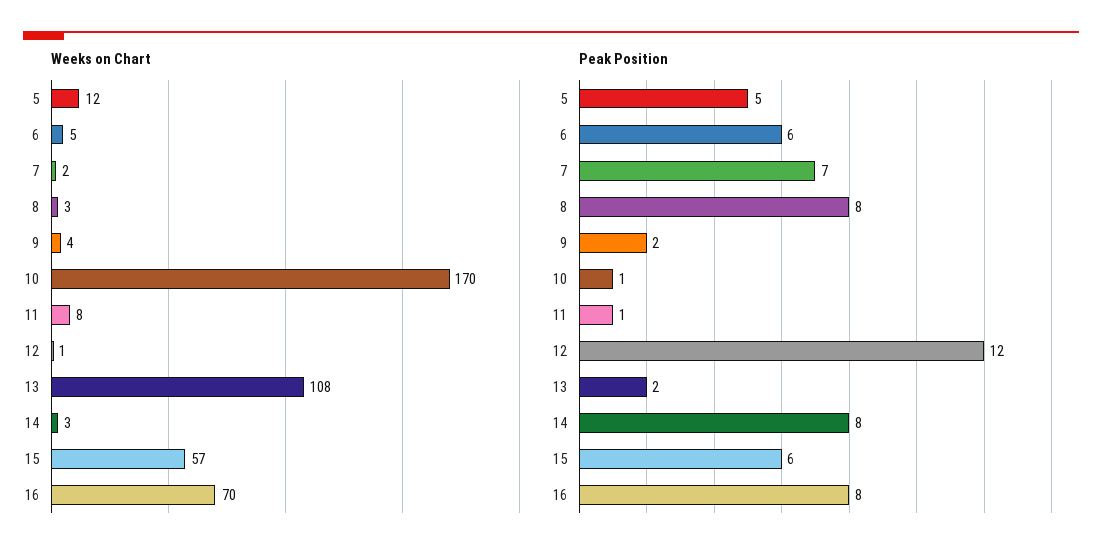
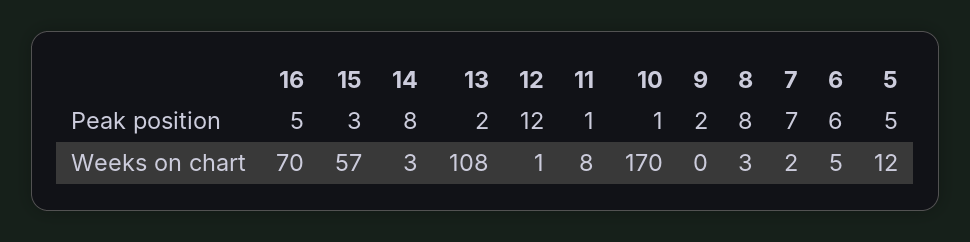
Weeks on Chart, 9: 4 -> 0
Peak Position, 15: 6 -> 3
Peak Position, 16: 8 -> 5

